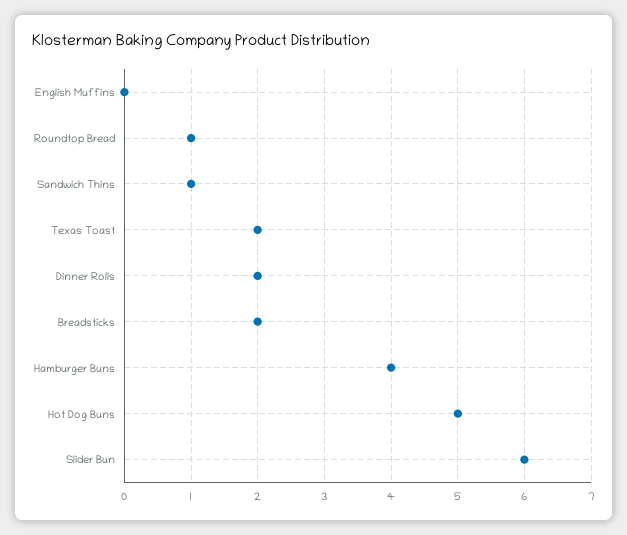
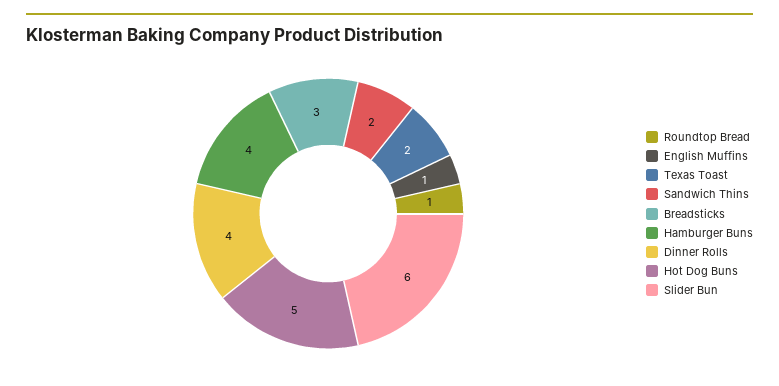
English Muffins: 0 -> 1
Sandwich Thins: 1 -> 2
Dinner Rolls: 2 -> 4
Breadsticks: 2 -> 3

